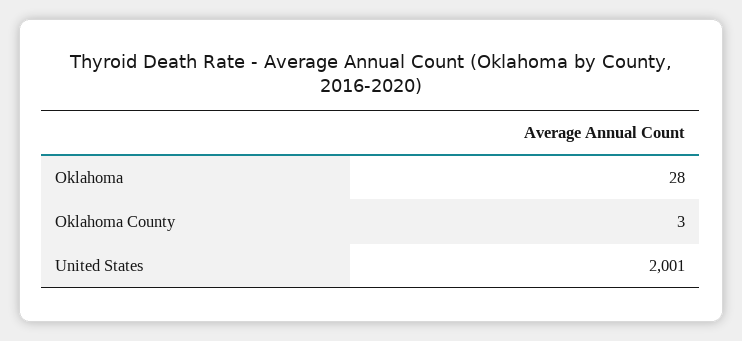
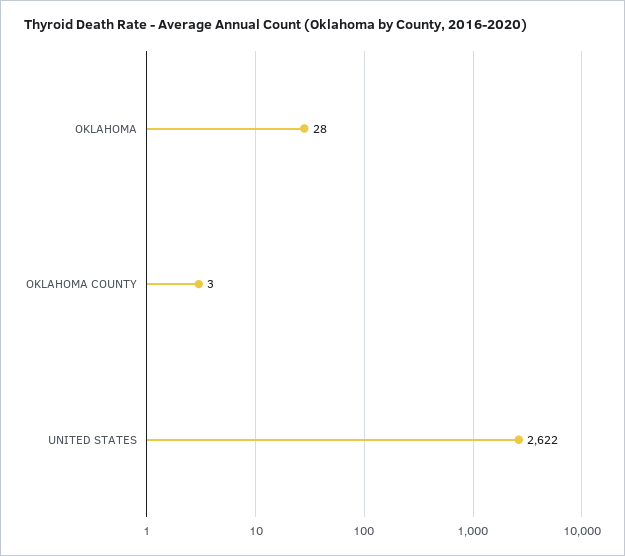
United States: 2001 -> 2622

